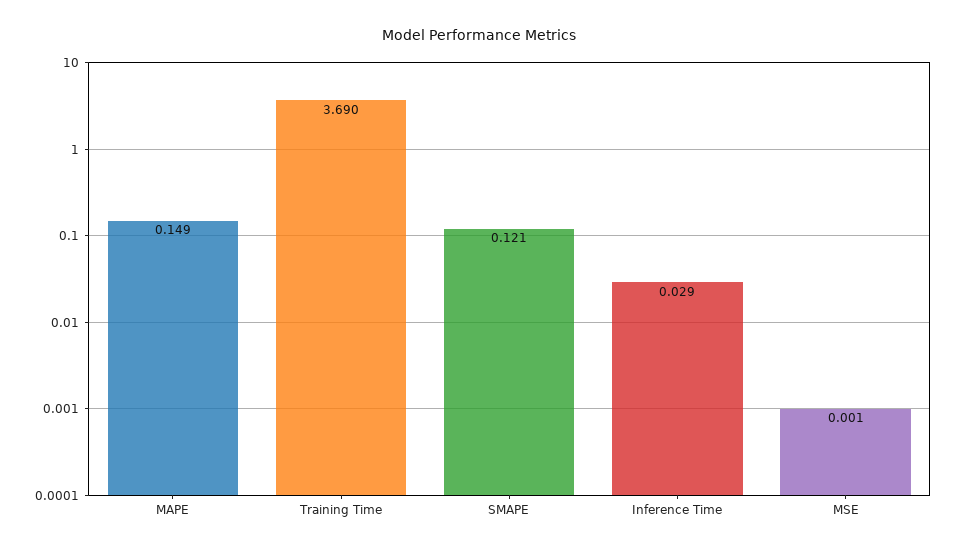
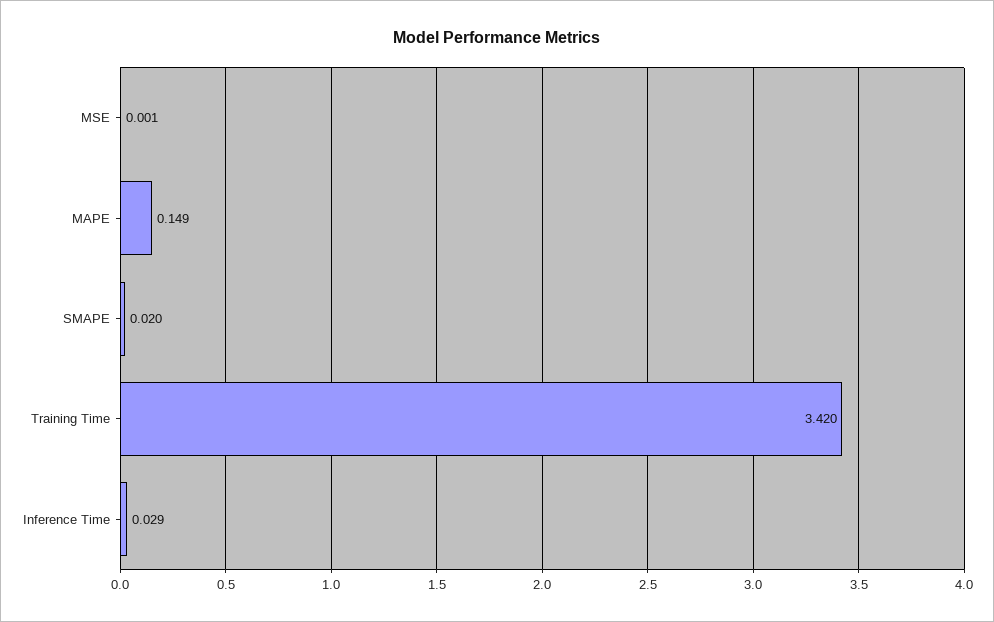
Training Time: 3.69 -> 3.42
SMAPE: 0.121 -> 0.02

